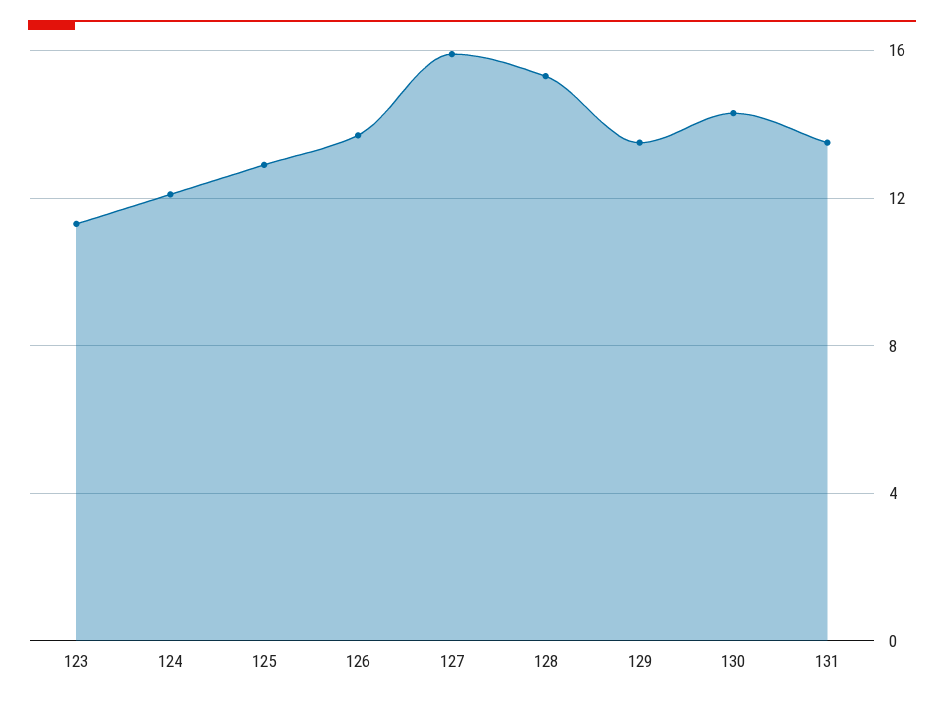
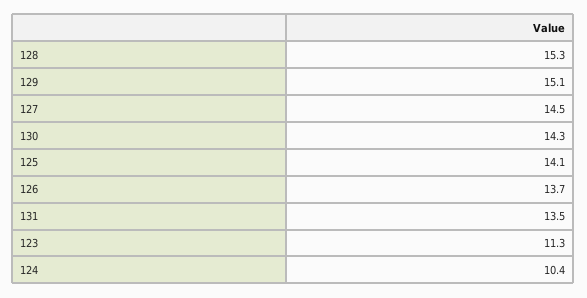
124: 12 -> 10.4
125: 13 -> 14.1
127: 16 -> 14.5
129: 13.5 -> 15.1

